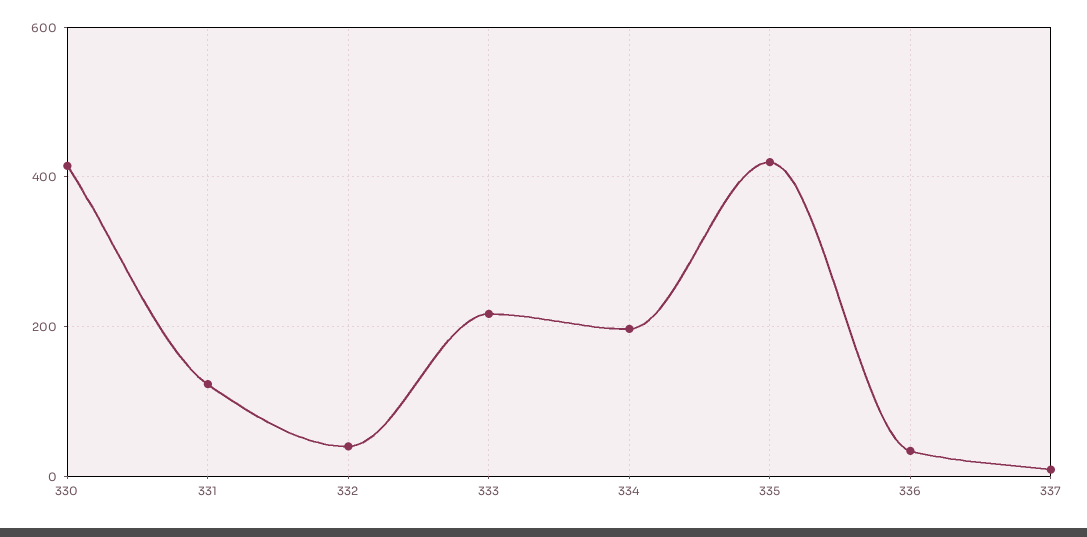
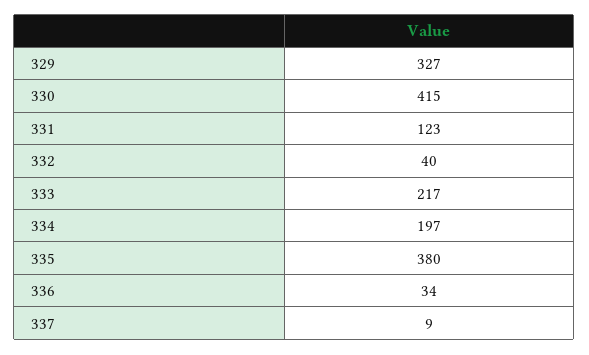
335: 420 -> 380
329: none -> 327

